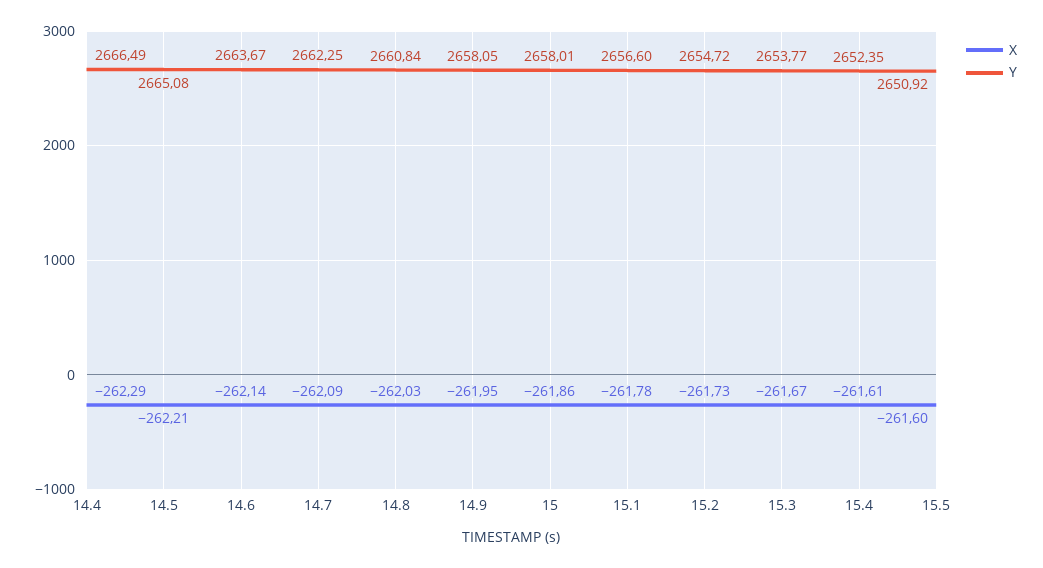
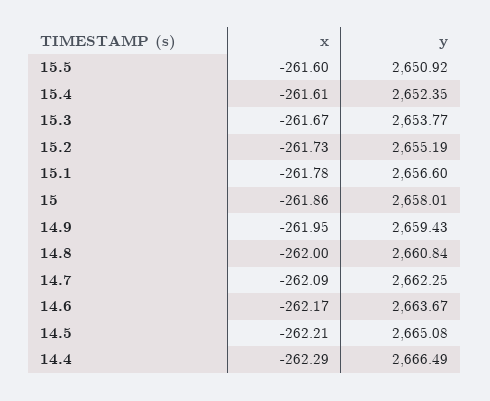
X, 14.6: -262.14 -> -262.17
X, 14.8: -262.03 -> -262
Y, 14.9: 2658.05 -> 2659.43
Y, 15.2: 2654.72 -> 2655.19

